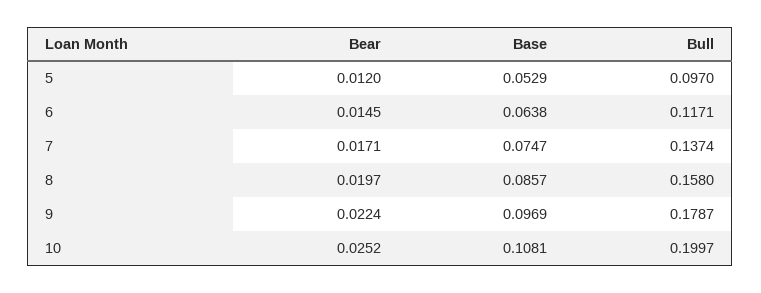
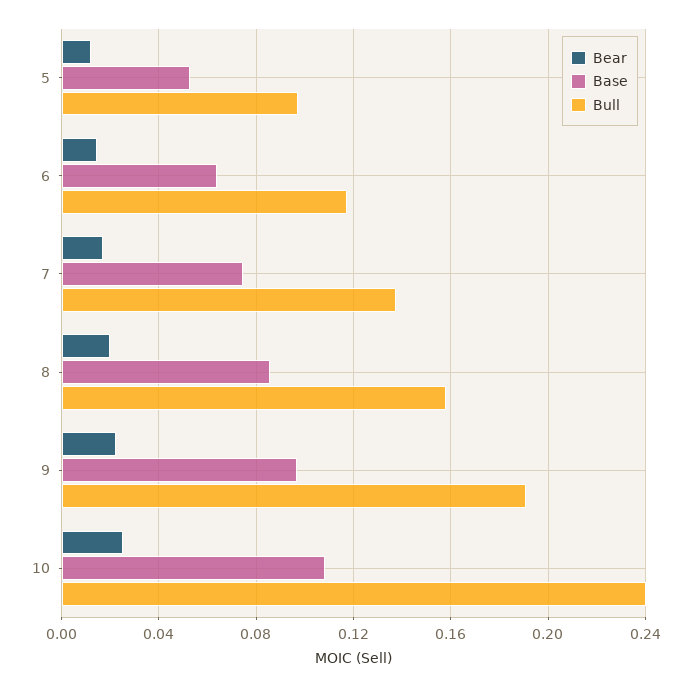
Bull, 9: 0.1787 -> 0.19
Bull, 10: 0.1997 -> 0.24

